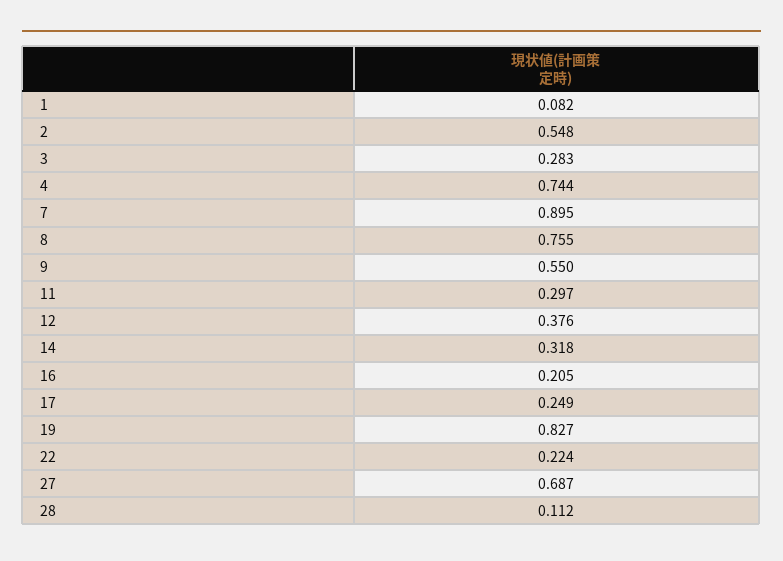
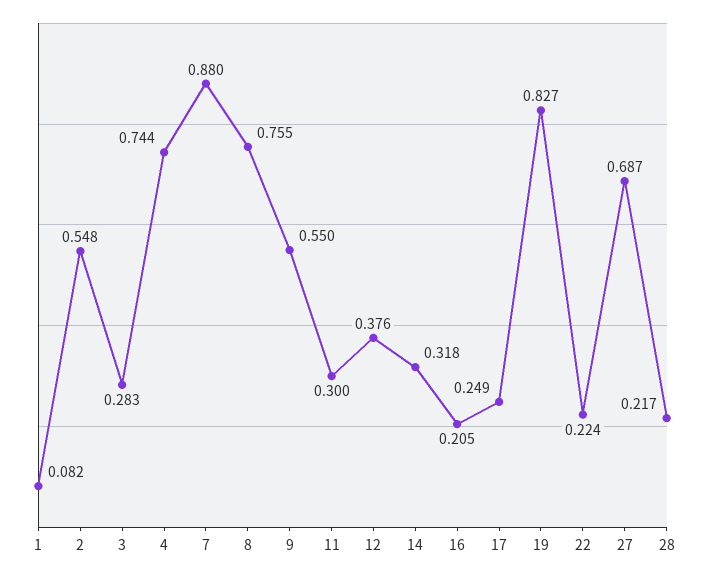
7: 0.895 -> 0.88
11: 0.297 -> 0.3
28: 0.112 -> 0.217

